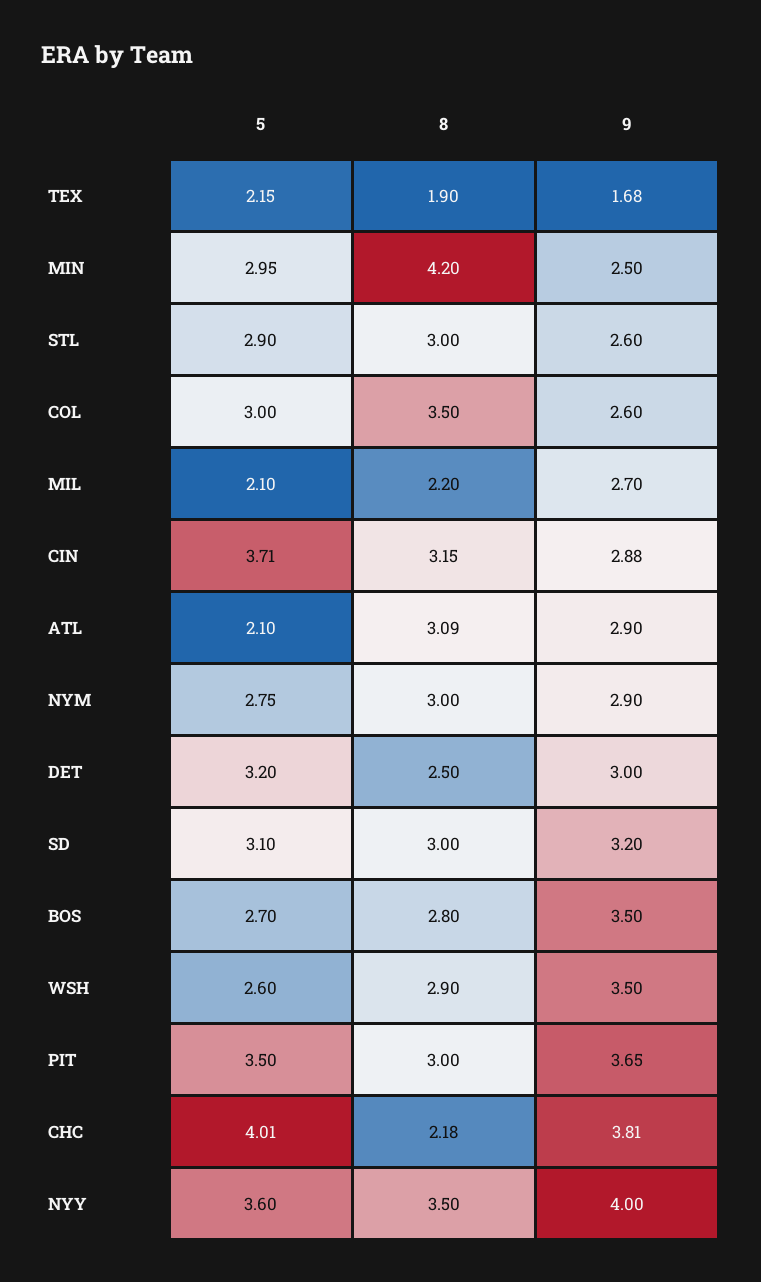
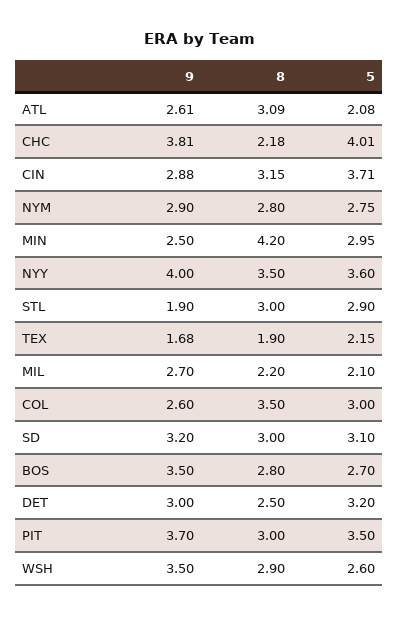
9, STL: 2.6 -> 1.9
5, ATL: 2.1 -> 2.08
9, ATL: 2.9 -> 2.61
8, NYM: 3 -> 2.8
9, PIT: 3.65 -> 3.7

